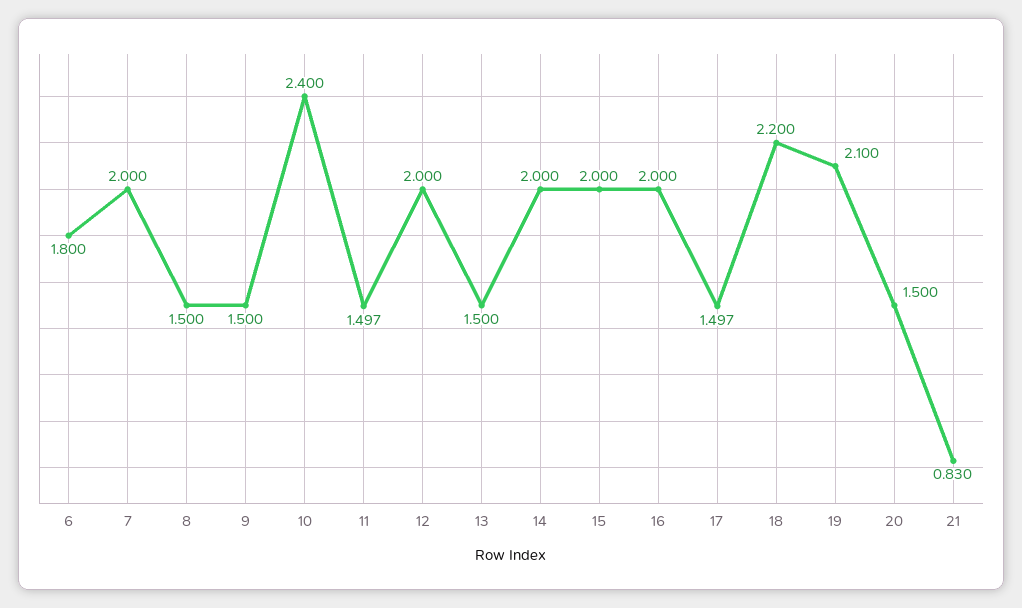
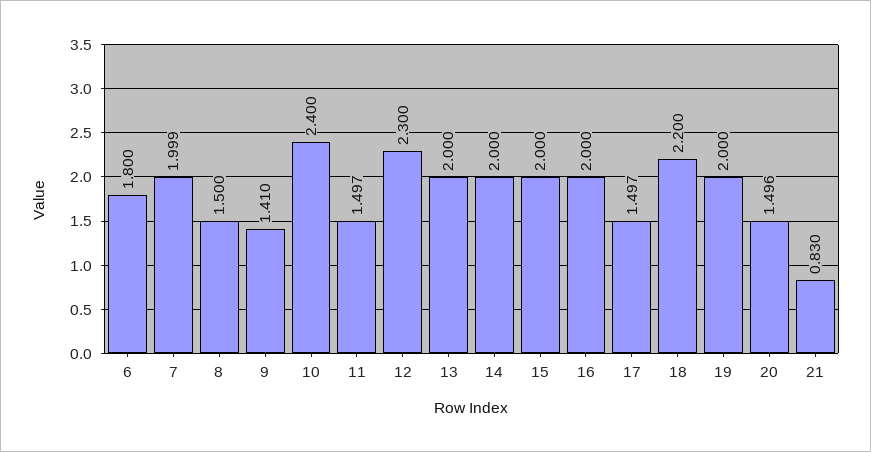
7: 2 -> 1.999
9: 1.5 -> 1.41
12: 2 -> 2.3
13: 1.5 -> 2
19: 2.1 -> 2
20: 1.5 -> 1.496

